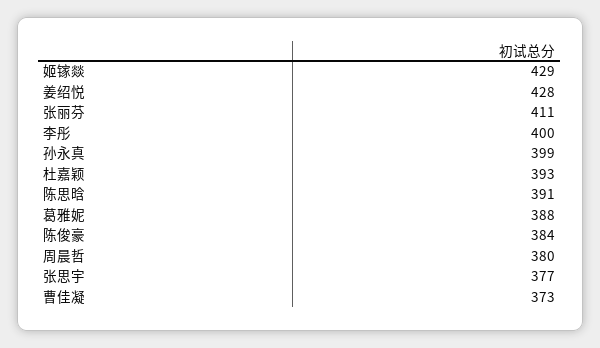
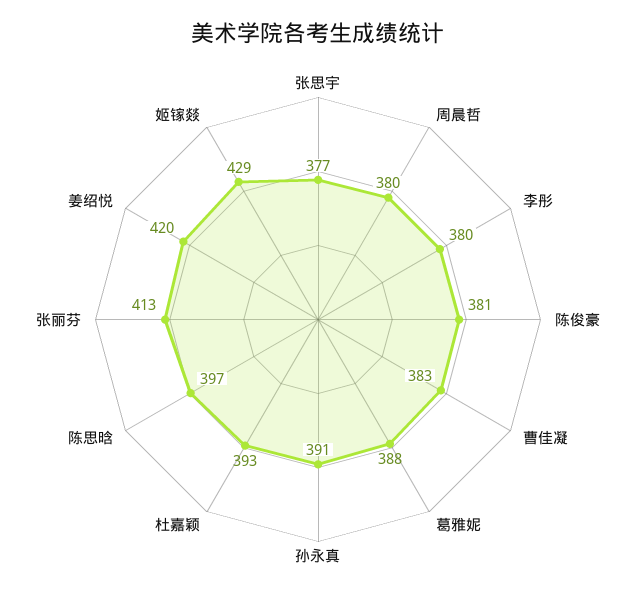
姜绍悦: 428 -> 420
张丽芬: 411 -> 413
李彤: 400 -> 380
孙永真: 399 -> 391
陈思晗: 391 -> 397
陈俊豪: 384 -> 381
曹佳凝: 373 -> 383

